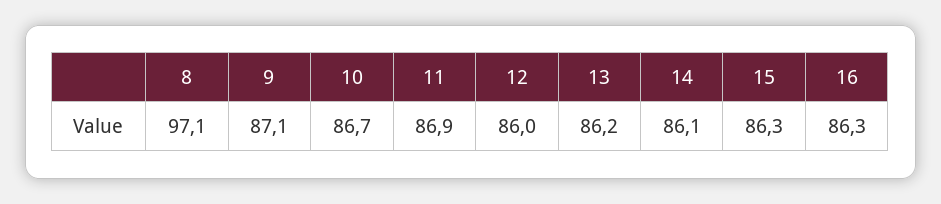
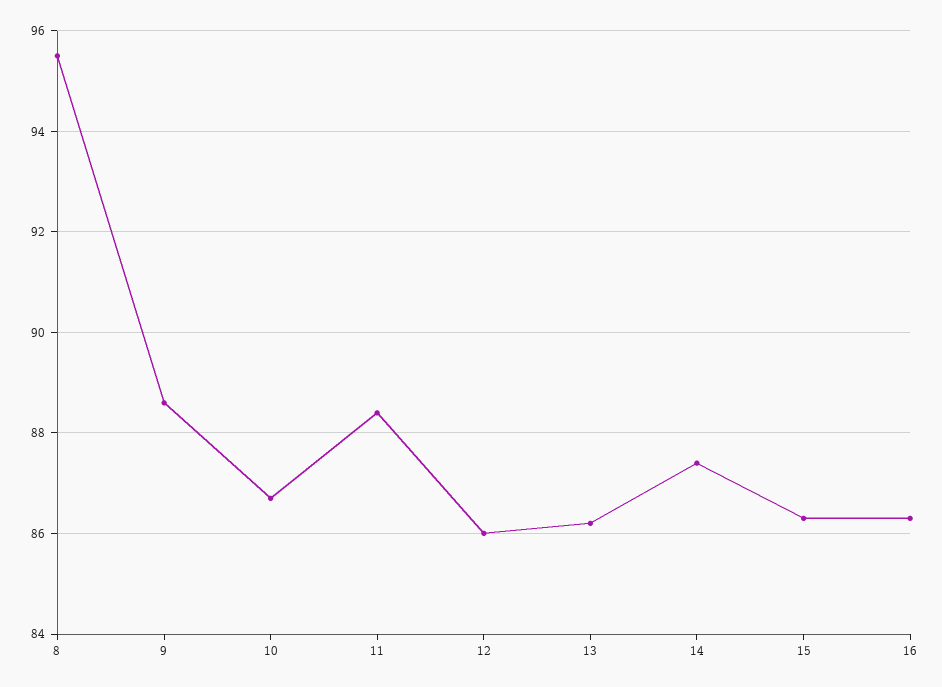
8: 97.1 -> 95.5
9: 87.1 -> 88.5
11: 86.9 -> 88.5
14: 86.1 -> 87.5

